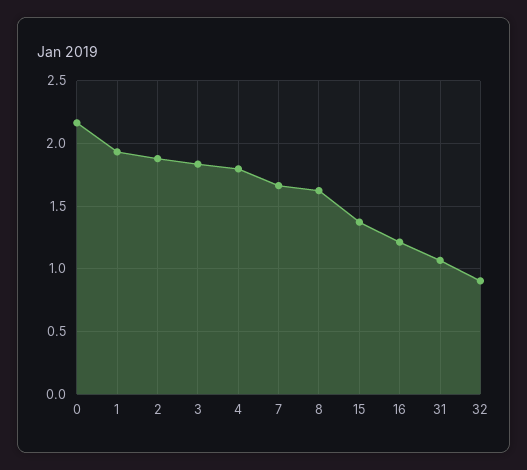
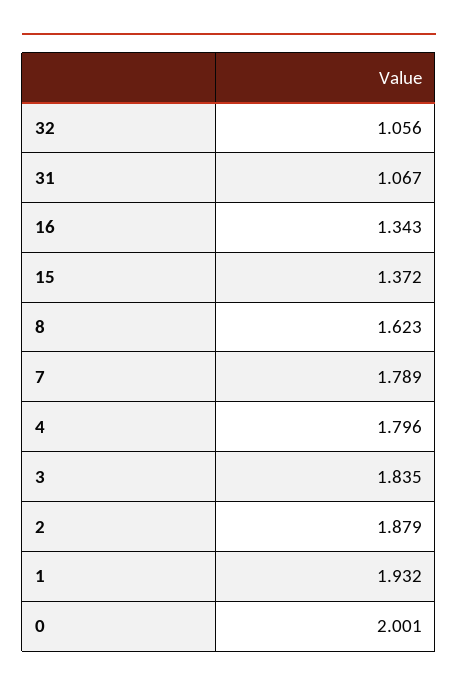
0: 2.15 -> 2.001
7: 1.65 -> 1.789
16: 1.2 -> 1.343
32: 0.9 -> 1.056

